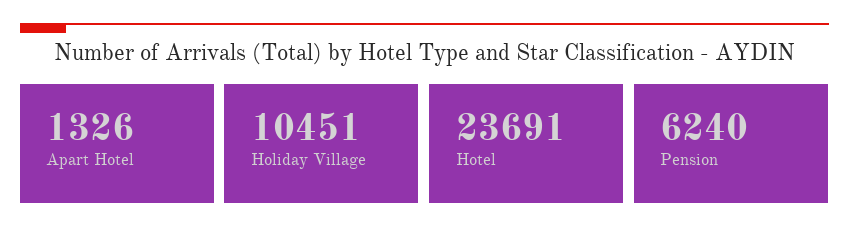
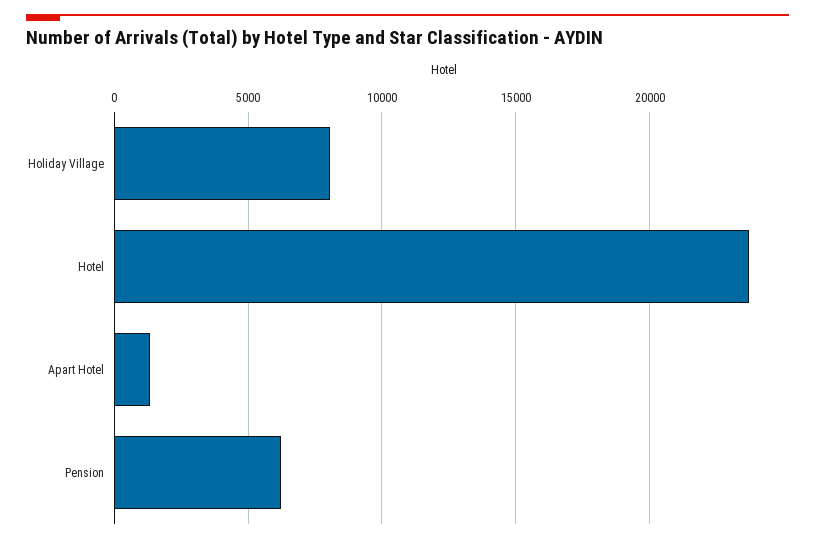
Holiday Village: 10451 -> 8000

